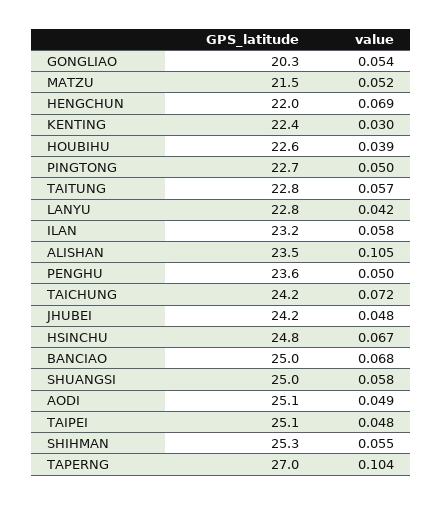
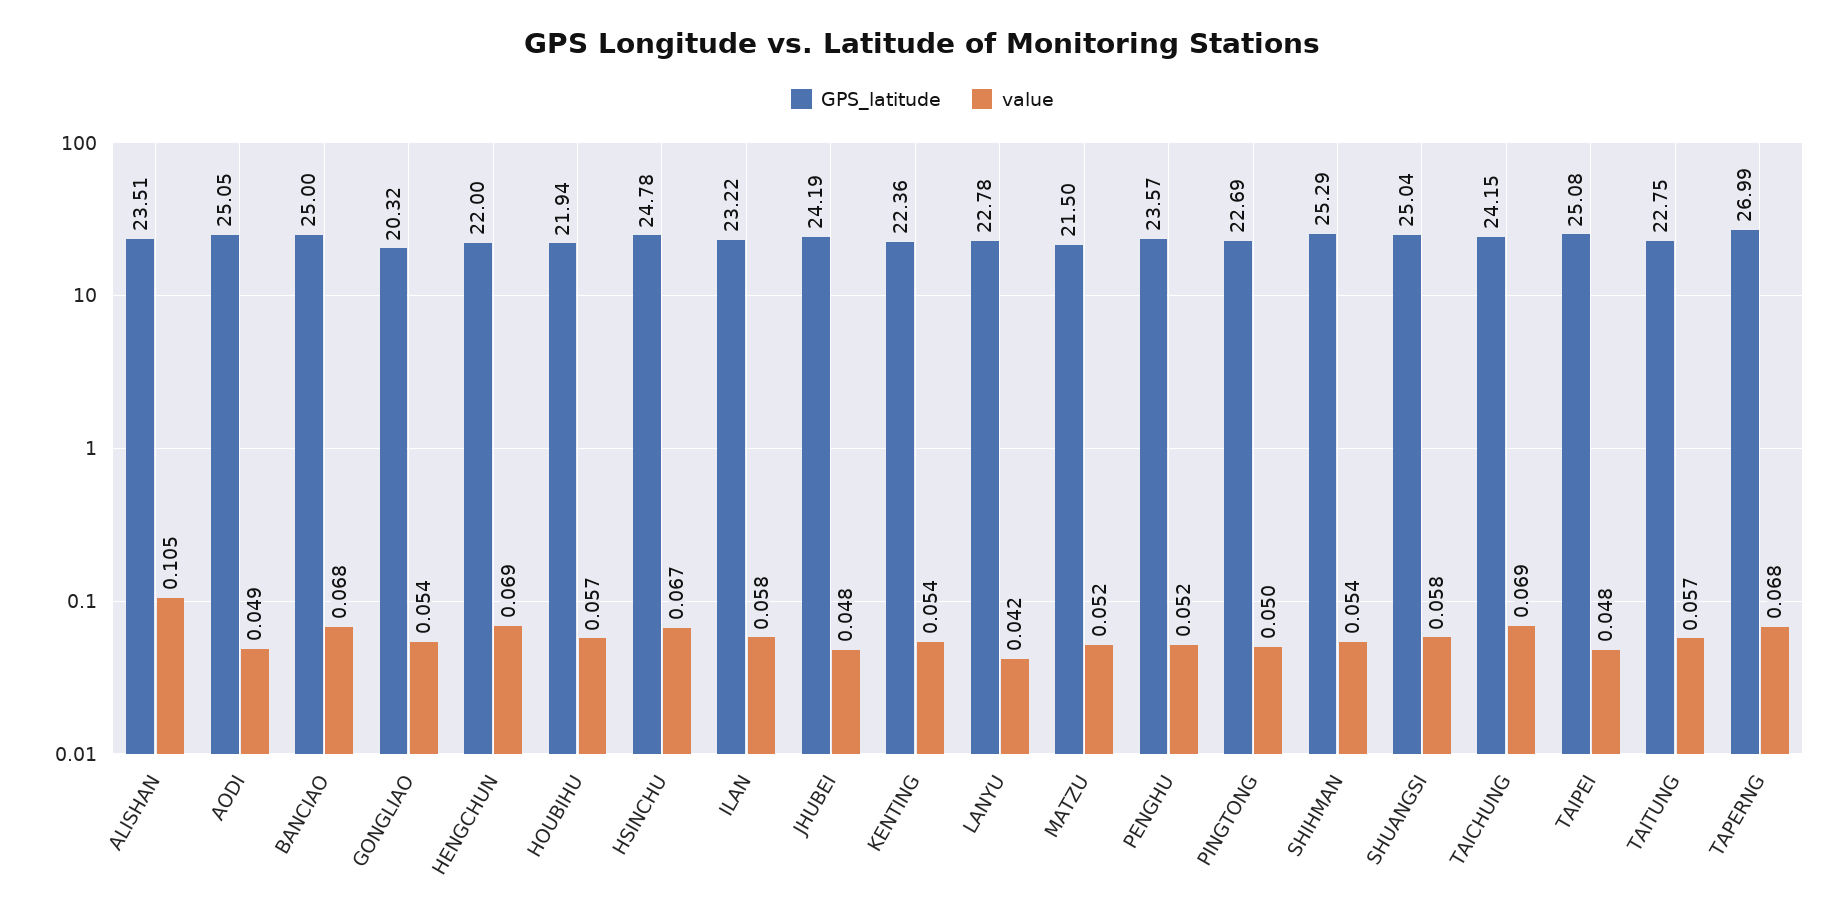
value, KENTING: 0.03 -> 0.054
GPS_latitude, HOUBIHU: 22.6 -> 21.94
value, HOUBIHU: 0.039 -> 0.057
value, PENGHU: 0.05 -> 0.052
value, TAICHUNG: 0.072 -> 0.069
value, SHIHMAN: 0.055 -> 0.054
value, TAPERNG: 0.104 -> 0.068

